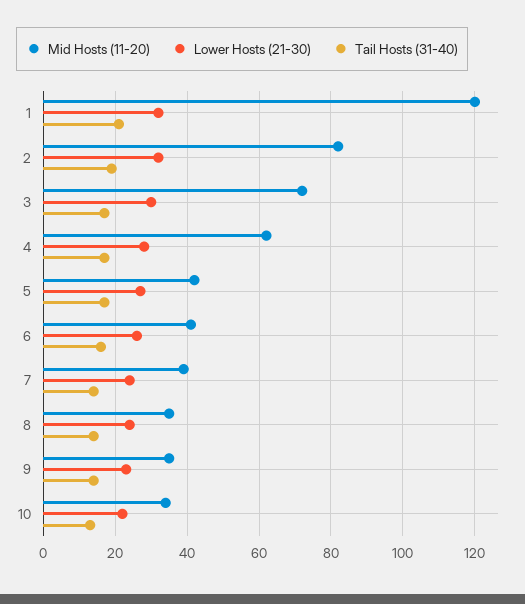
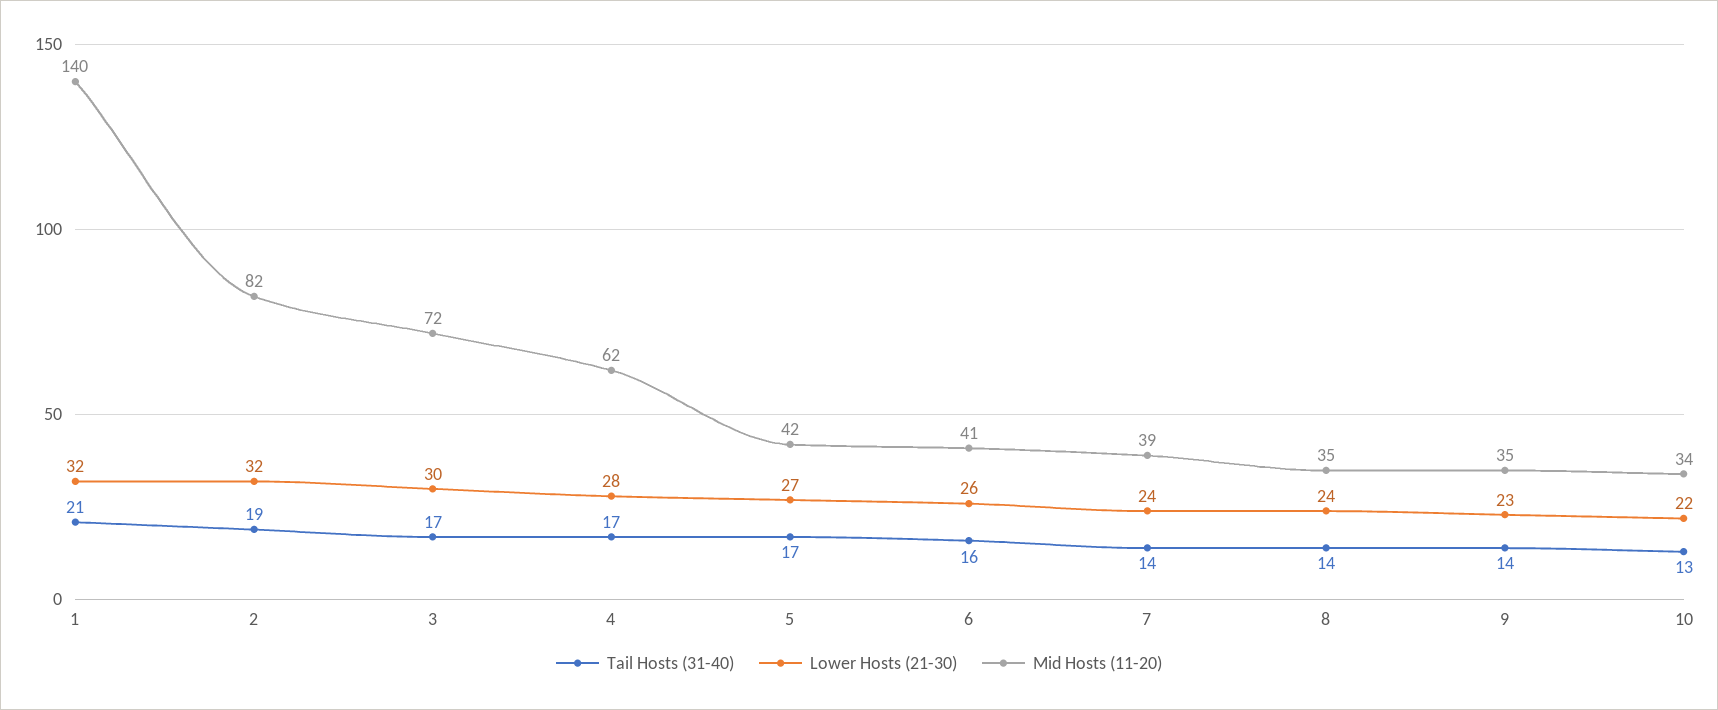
Mid Hosts (11-20), 1: 120 -> 140

